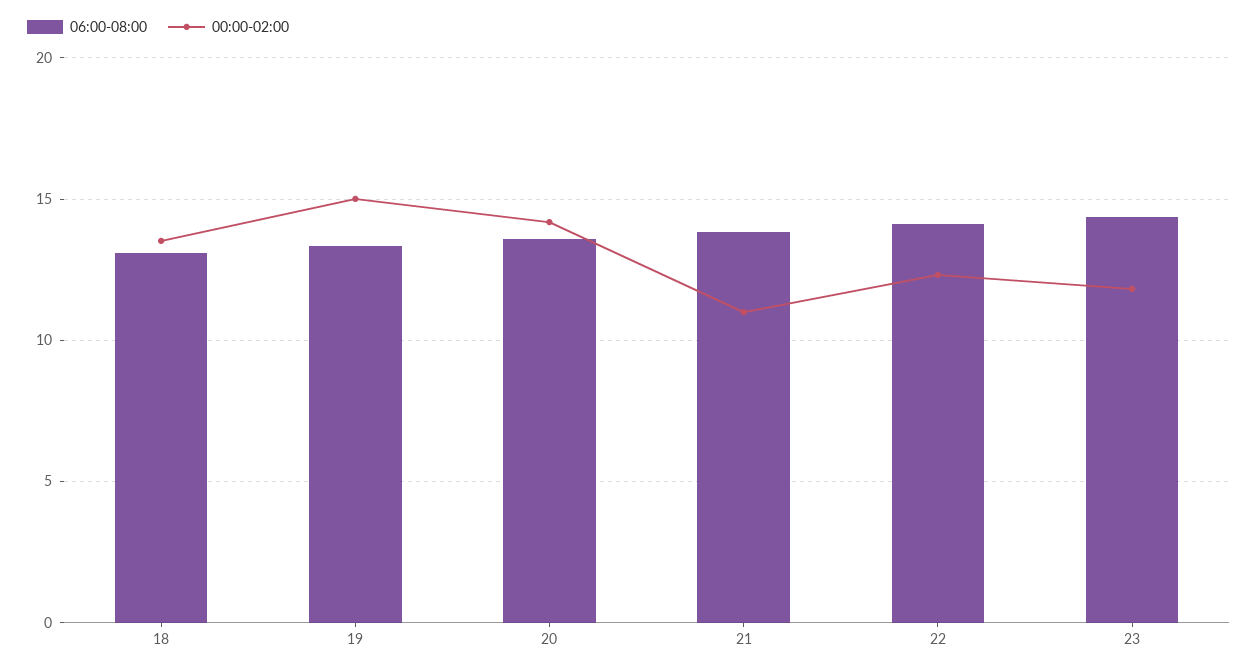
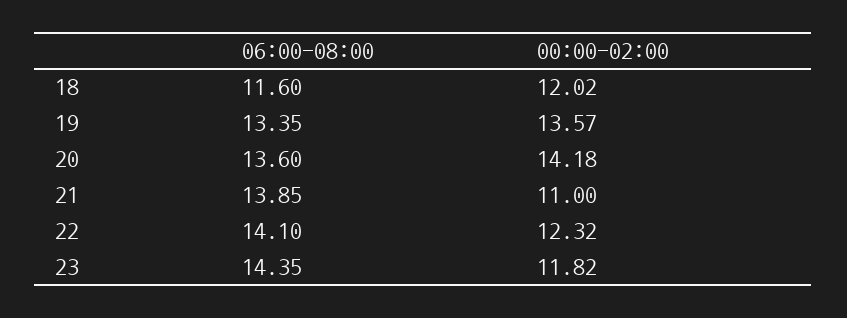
06:00-08:00, 18: 13 -> 11.6
00:00-02:00, 18: 13.5 -> 12.02
00:00-02:00, 19: 15 -> 13.57

